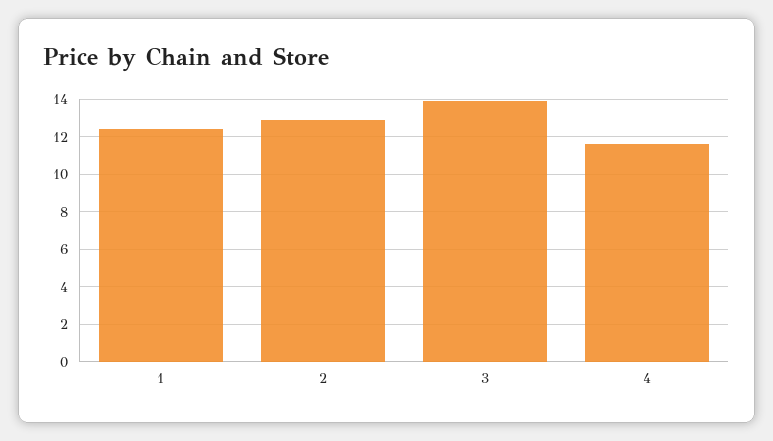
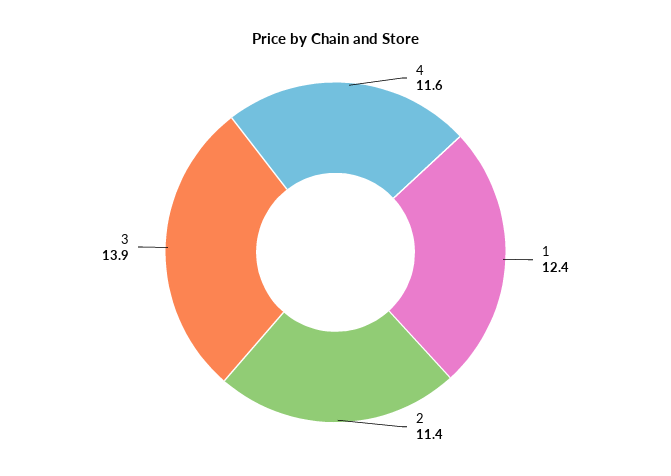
2: 13 -> 11.4

